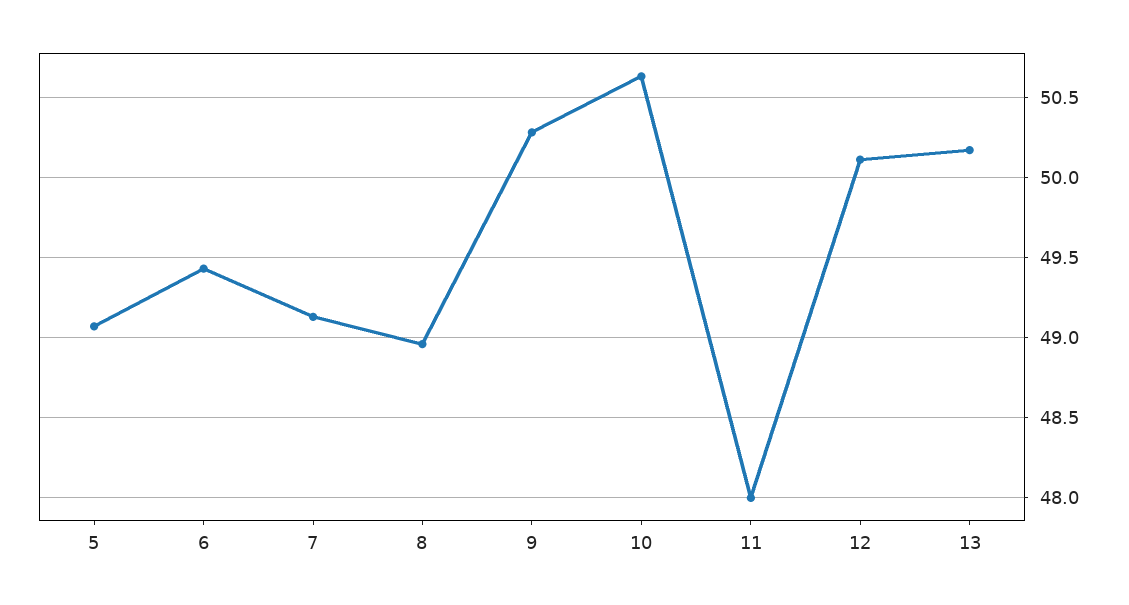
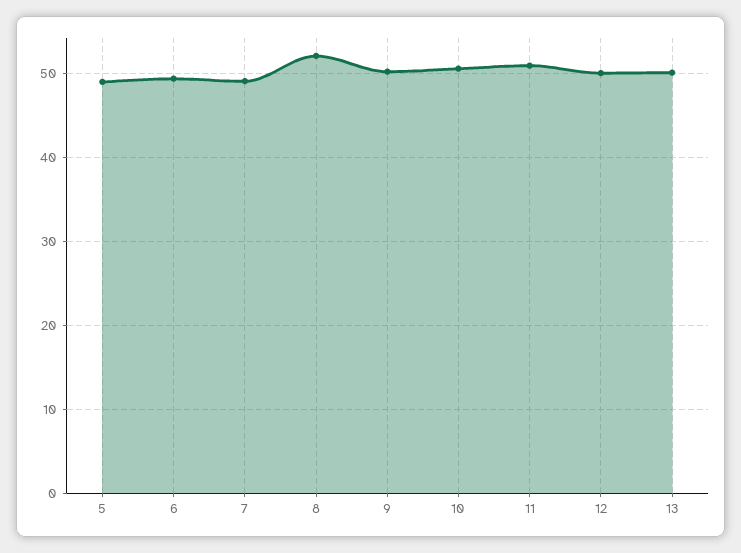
8: 48.95 -> 52
11: 48 -> 51

